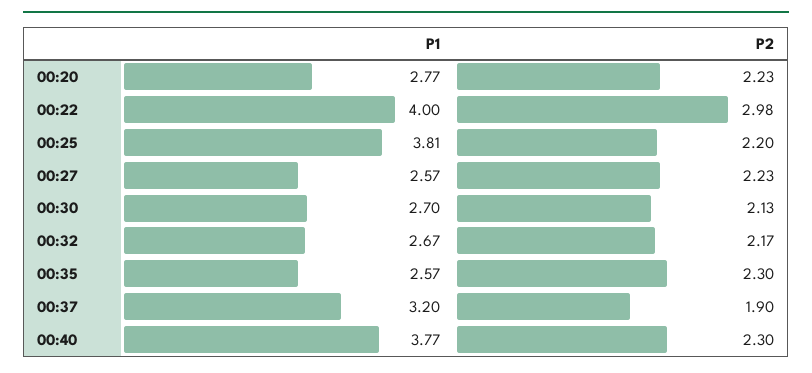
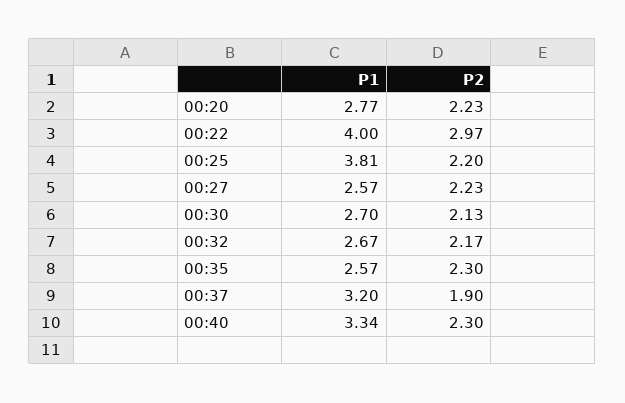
P2, 00:22: 2.98 -> 2.97
P1, 00:40: 3.77 -> 3.34

